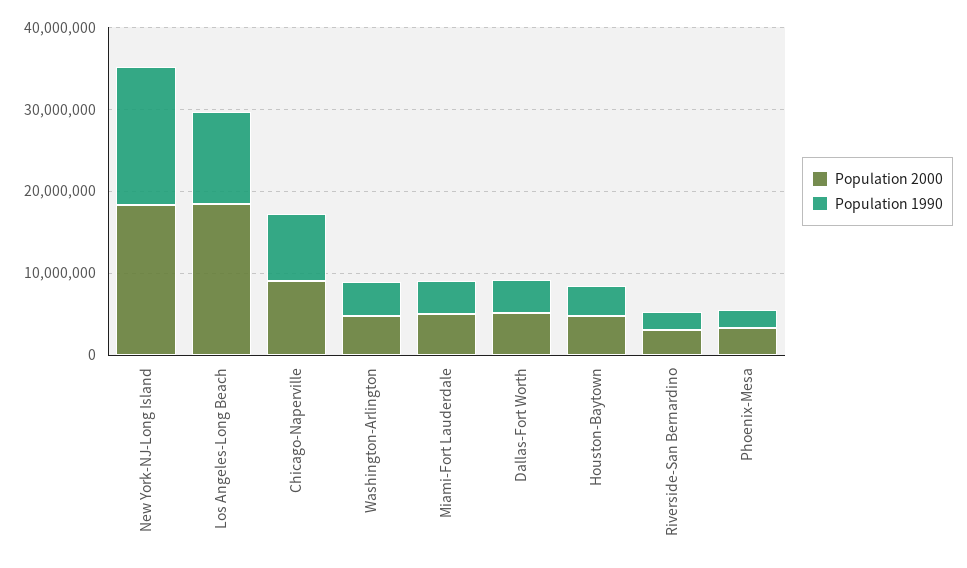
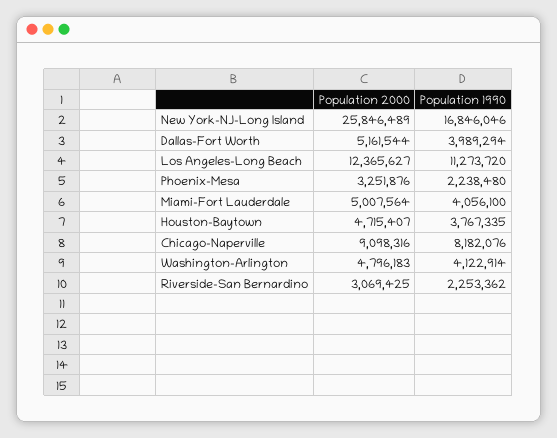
Population 2000, New York-NJ-Long Island: 18000000 -> 25846489
Population 2000, Los Angeles-Long Beach: 18000000 -> 12365627

